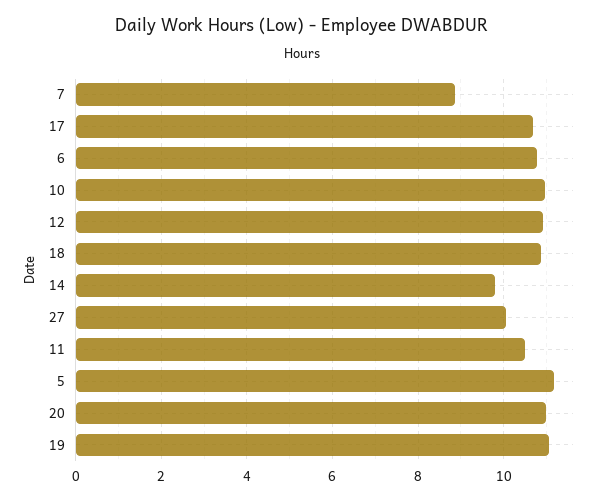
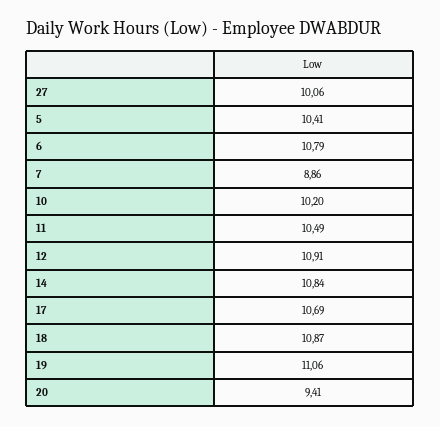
10: 11 -> 10.2
14: 9.8 -> 10.84
5: 11.2 -> 10.41
20: 11 -> 9.41

